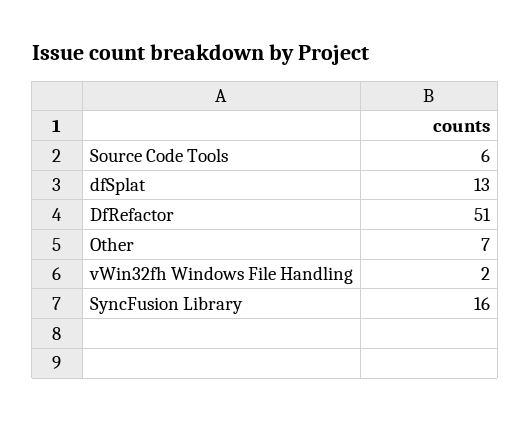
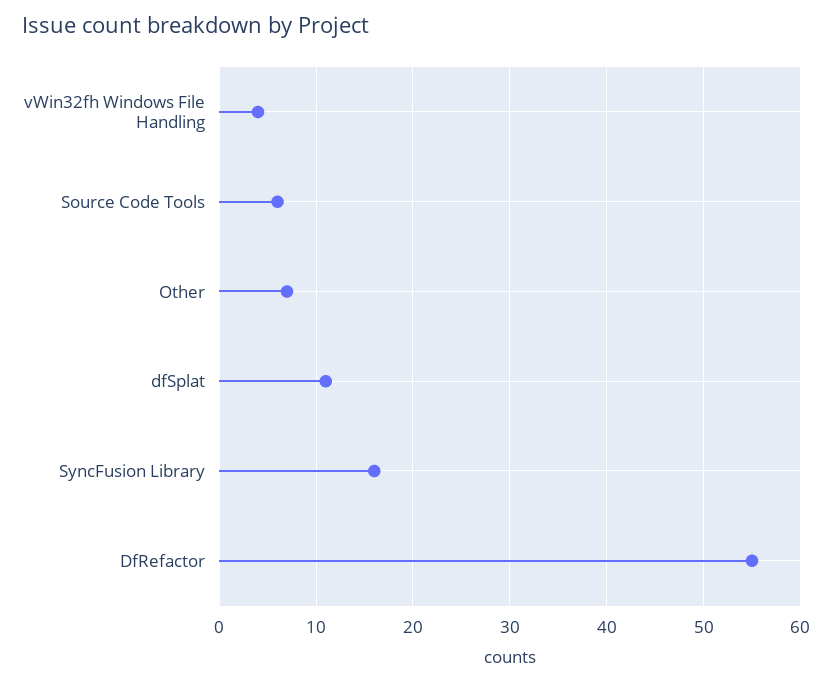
dfSplat: 13 -> 11
DfRefactor: 51 -> 55
vWin32fh Windows File Handling: 2 -> 4

